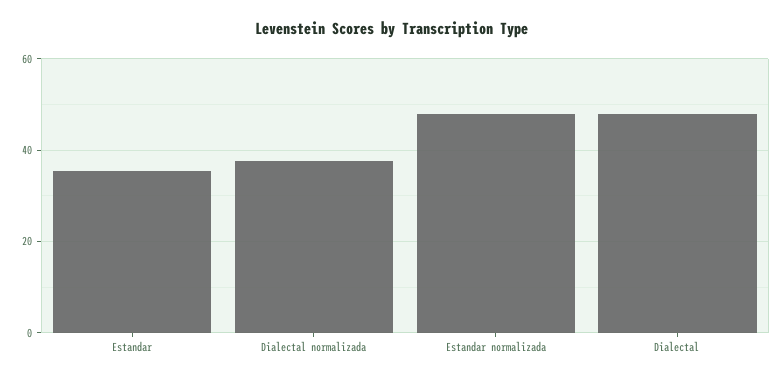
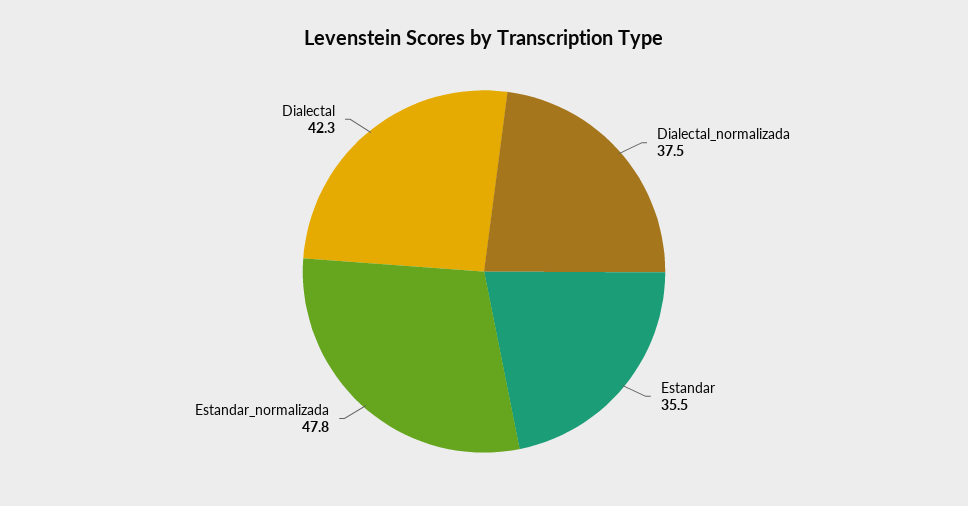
Dialectal: 48 -> 42.3

